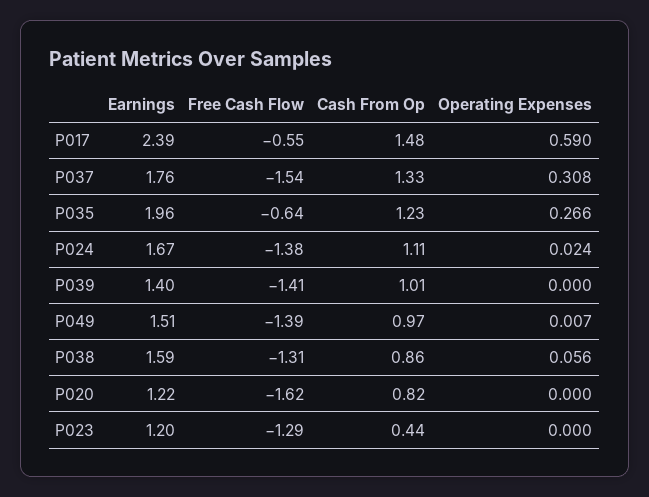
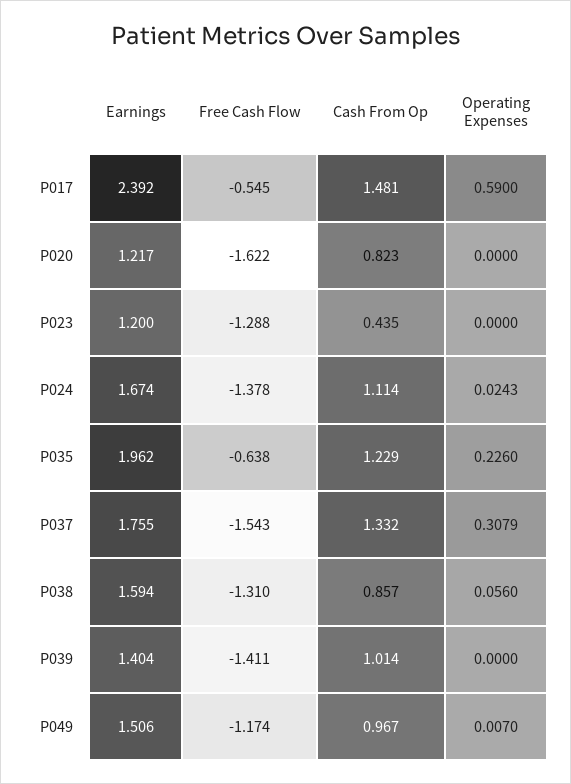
Operating Expenses, P035: 0.266 -> 0.226
Free Cash Flow, P049: -1.39 -> -1.174

